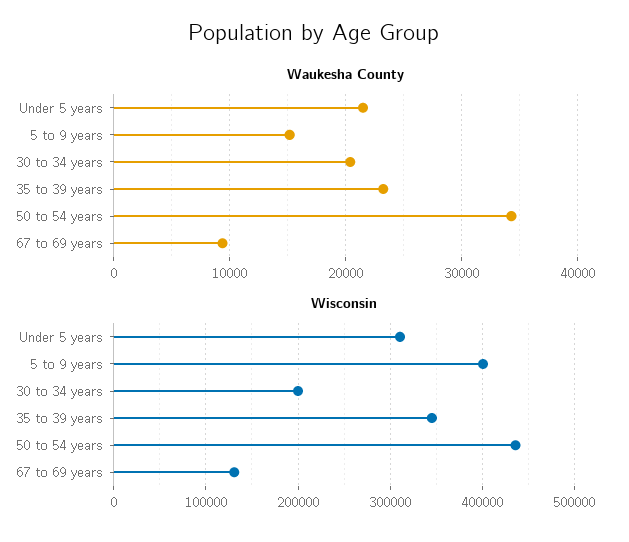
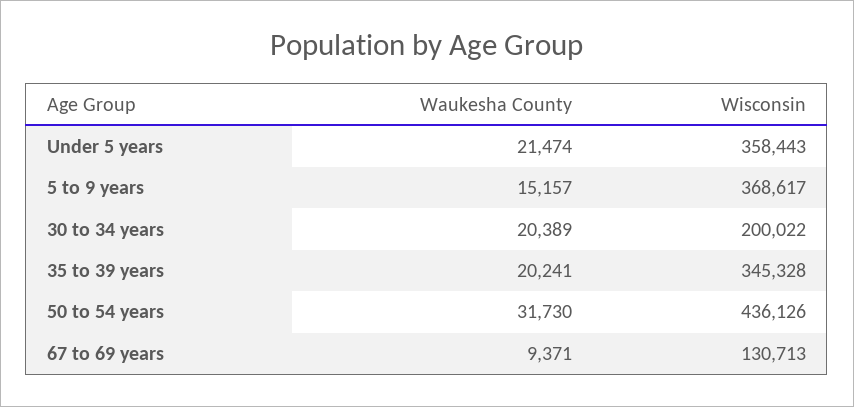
Waukesha County, 35 to 39 years: 23000 -> 20241
Waukesha County, 50 to 54 years: 34000 -> 31730
Wisconsin, Under 5 years: 310000 -> 358443
Wisconsin, 5 to 9 years: 400000 -> 368617

